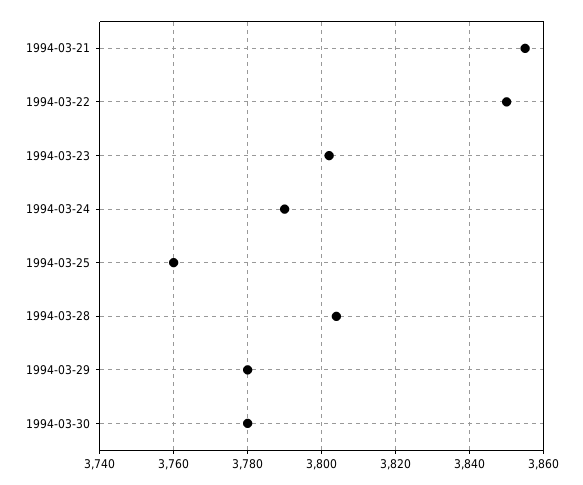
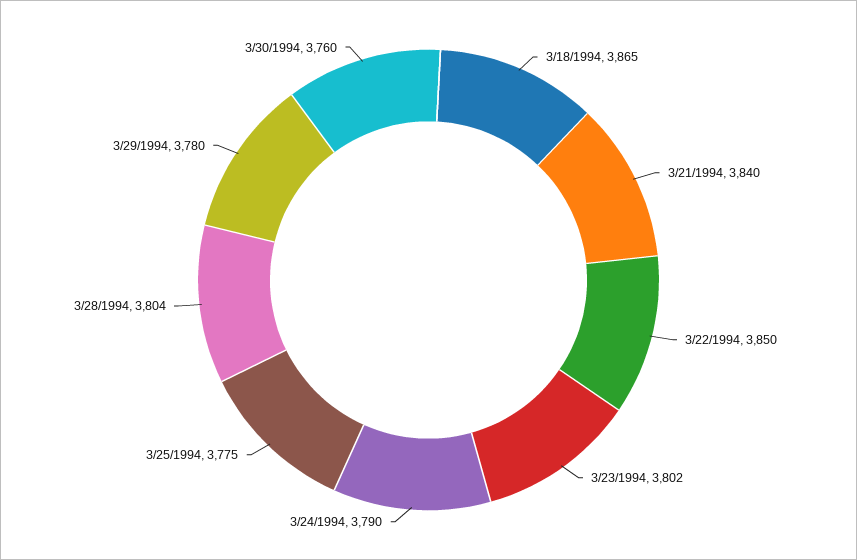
1994-03-21: 3855 -> 3840
1994-03-25: 3760 -> 3775
1994-03-30: 3780 -> 3760
3/18/1994: none -> 3865

